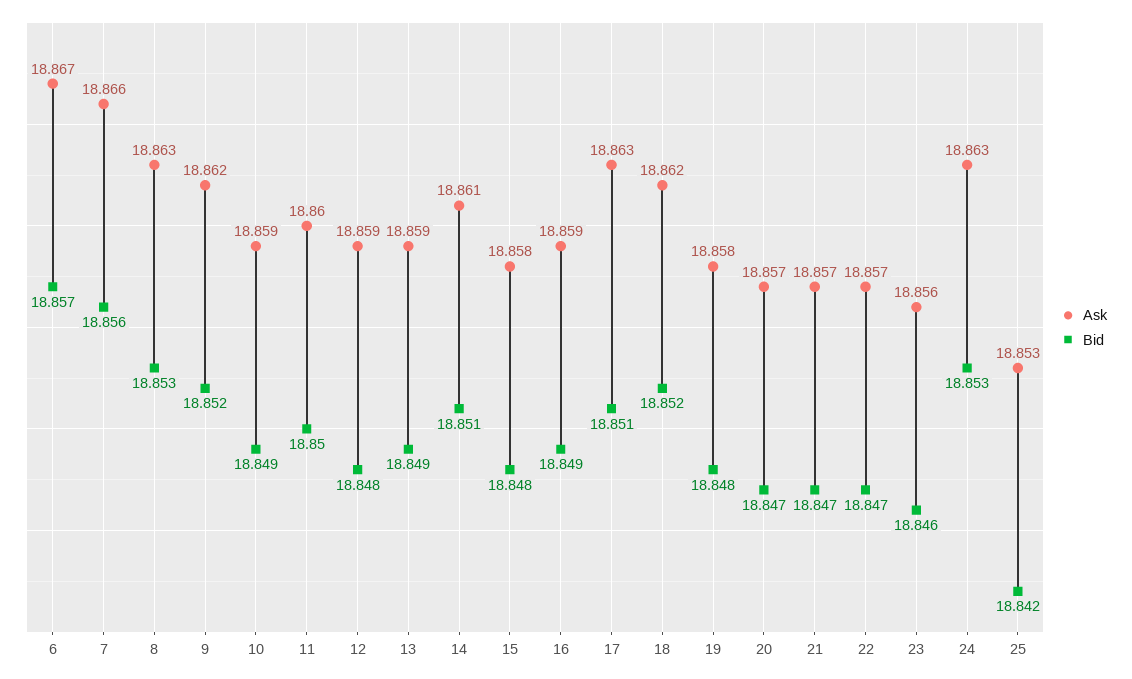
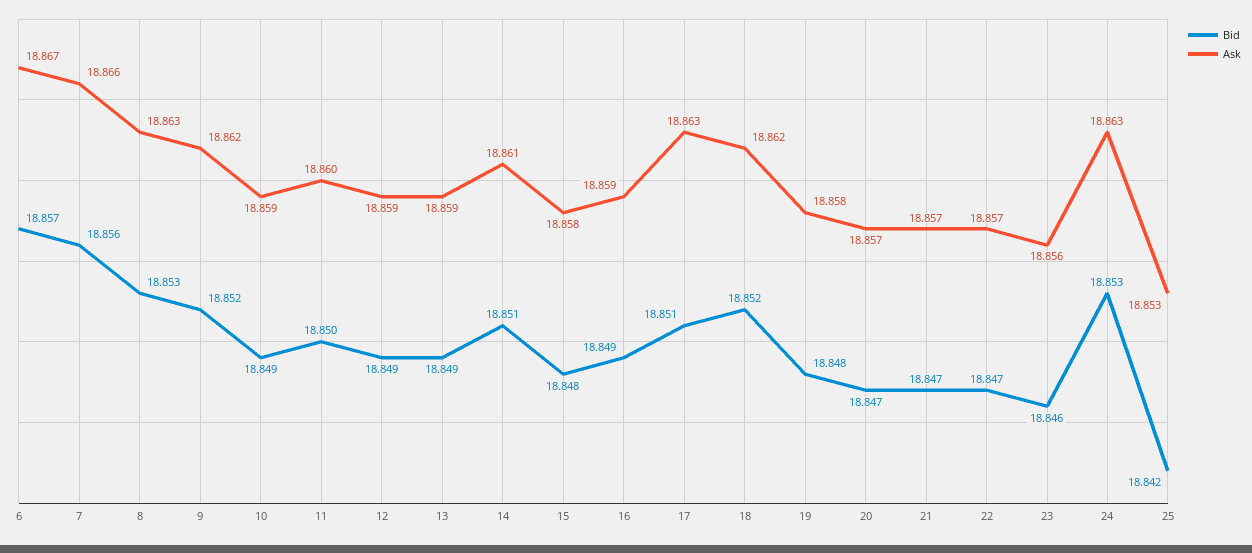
Bid, 12: 18.848 -> 18.849

